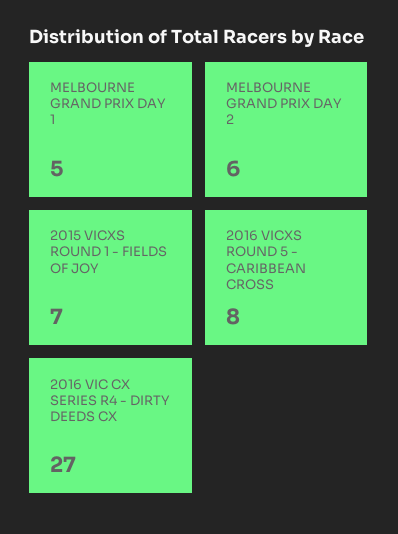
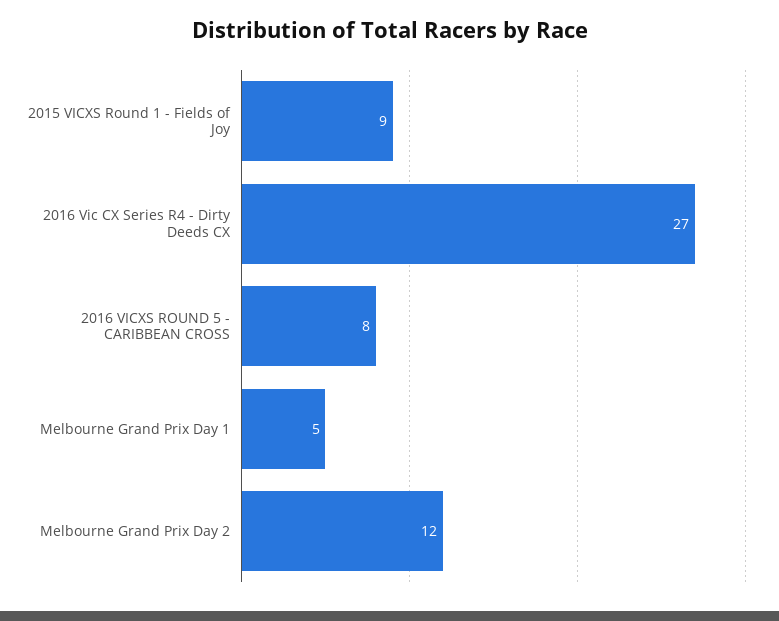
MELBOURNE GRAND PRIX DAY 2: 6 -> 12
2015 VICXS ROUND 1 - FIELDS OF JOY: 7 -> 9

